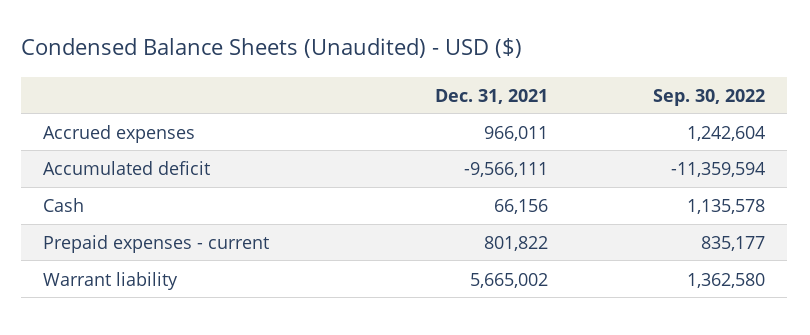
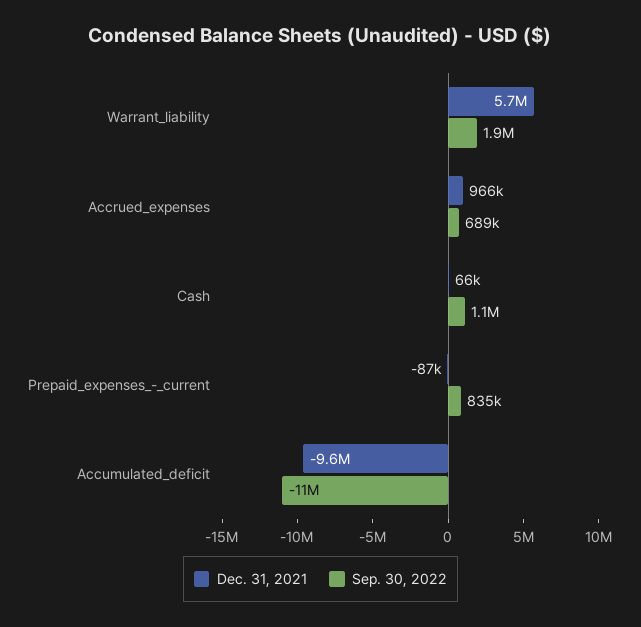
Sep. 30, 2022, Accrued expenses: 1242604 -> 689000
Dec. 31, 2021, Prepaid expenses - current: 801822 -> -87000
Sep. 30, 2022, Warrant liability: 1362580 -> 1900000

